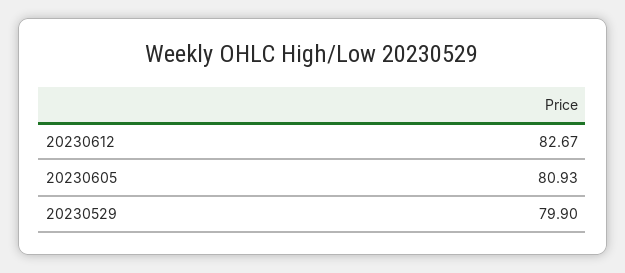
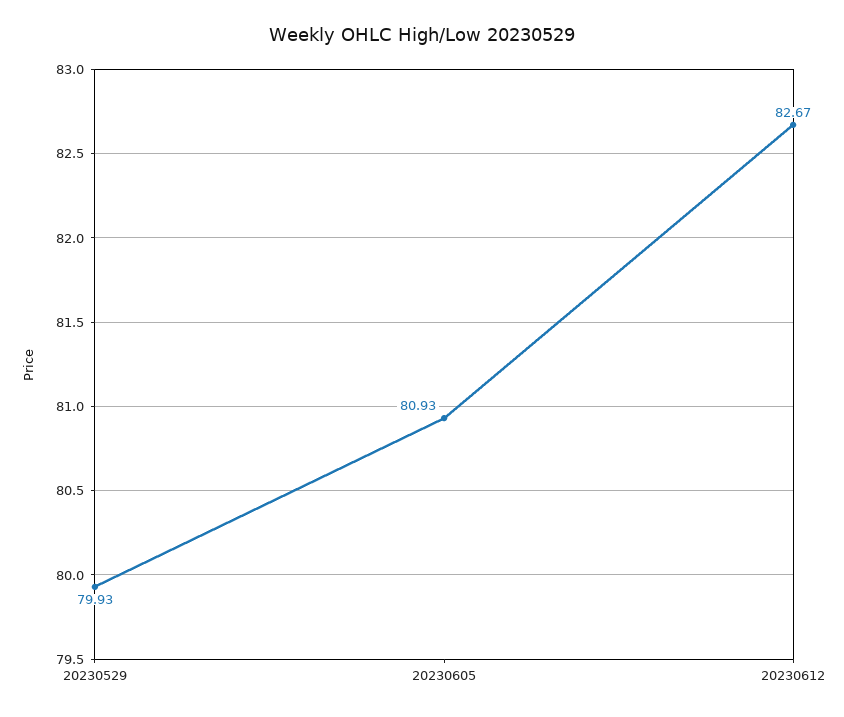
20230529: 79.9 -> 79.93

